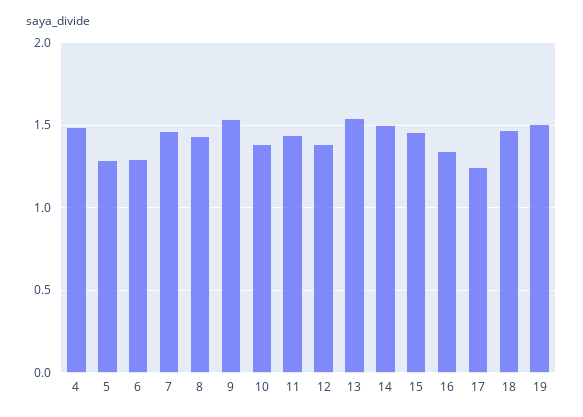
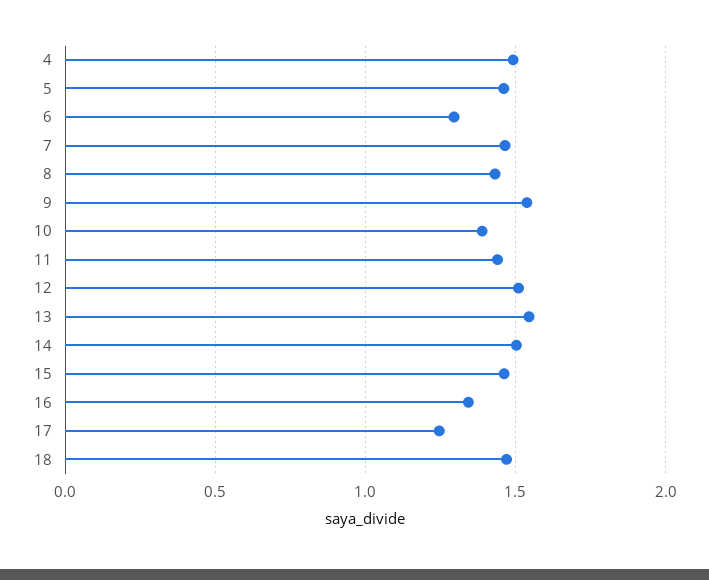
5: 1.3 -> 1.45
12: 1.4 -> 1.5
19: 1.5 -> none

